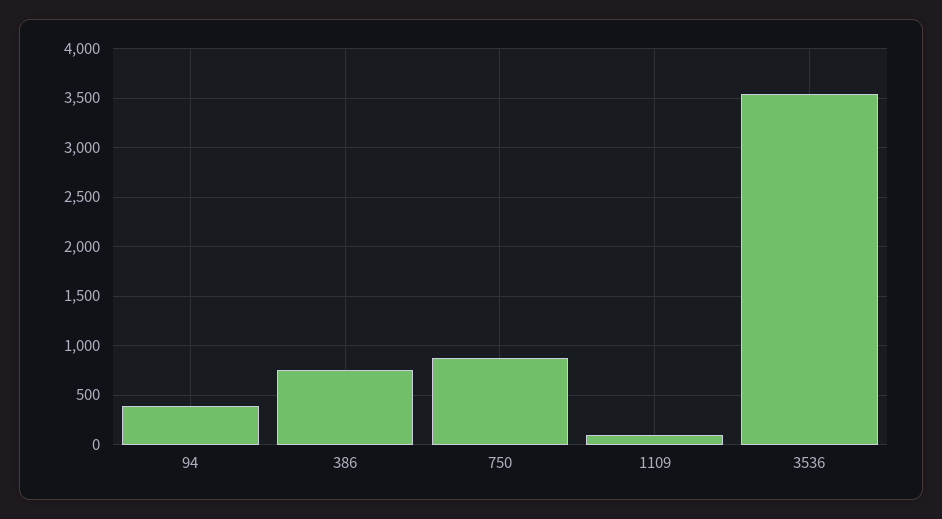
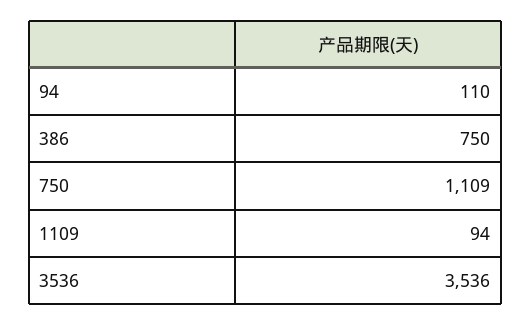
94: 400 -> 110
750: 900 -> 1109

